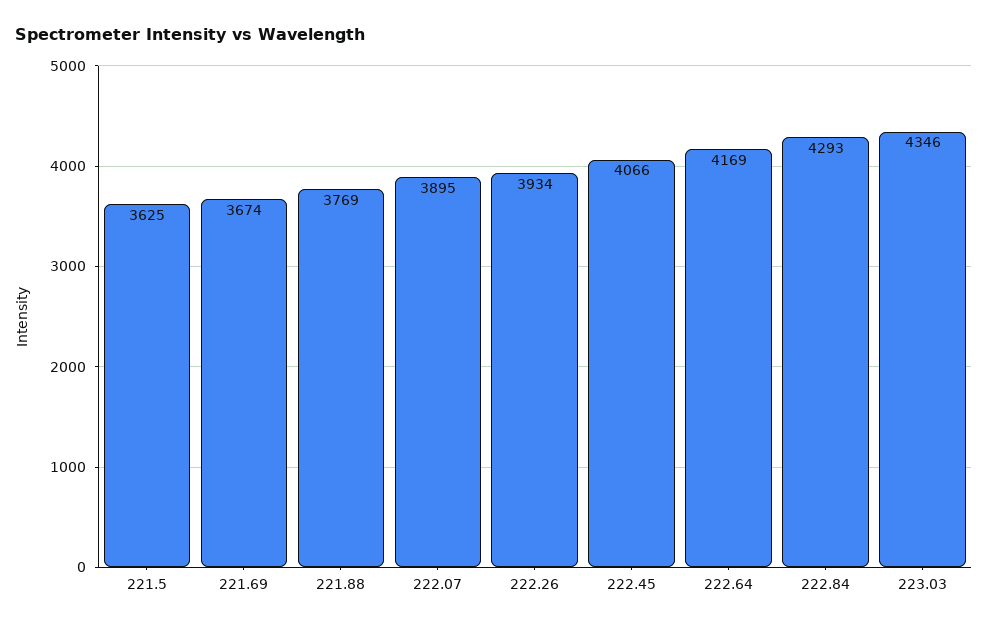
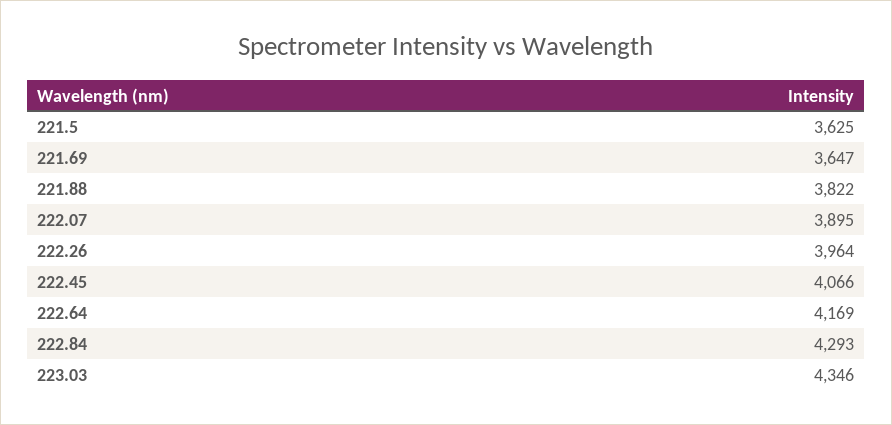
221.69: 3674 -> 3647
221.88: 3769 -> 3822
222.26: 3934 -> 3964

